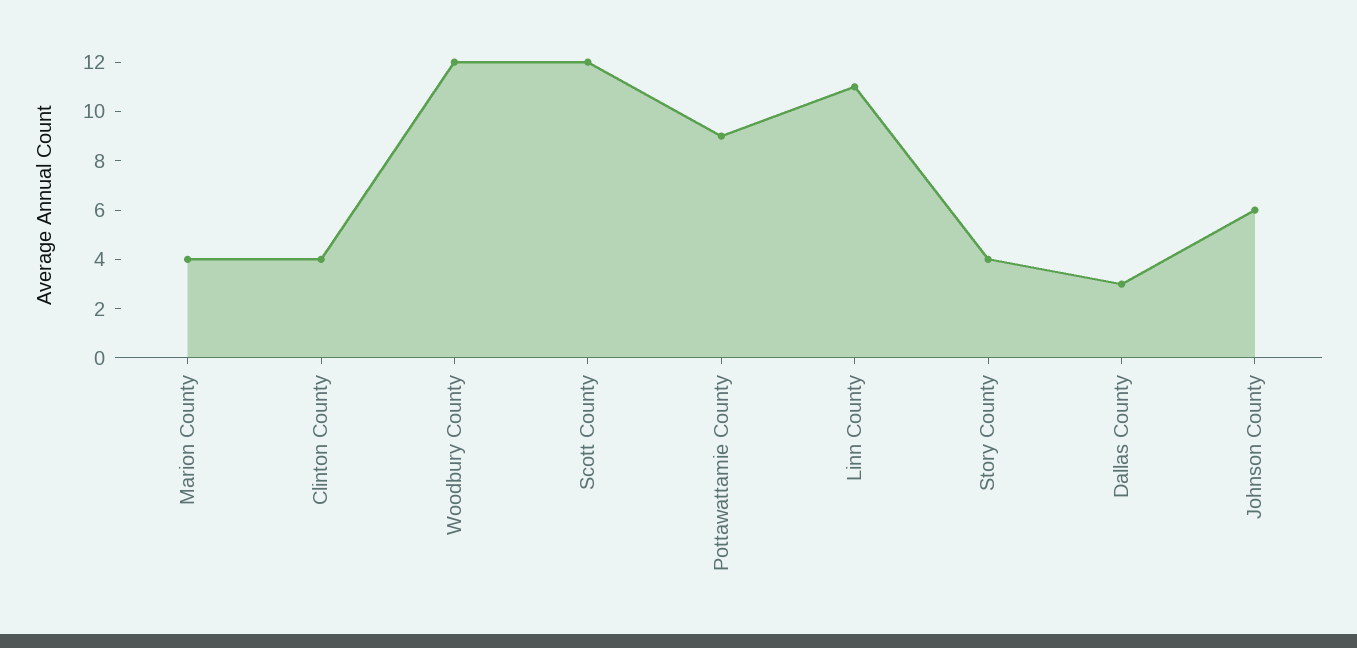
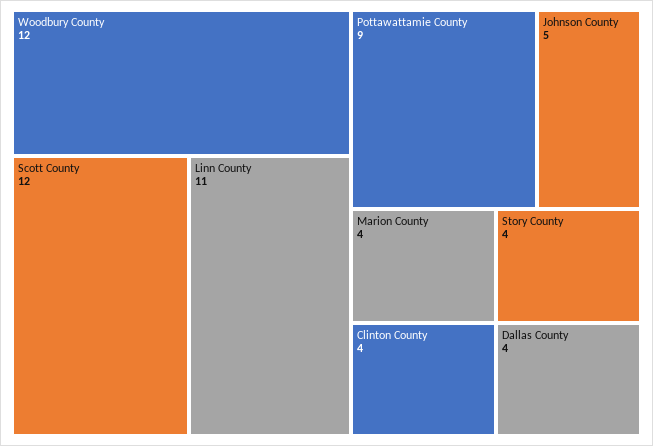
Dallas County: 3 -> 4
Johnson County: 6 -> 5

